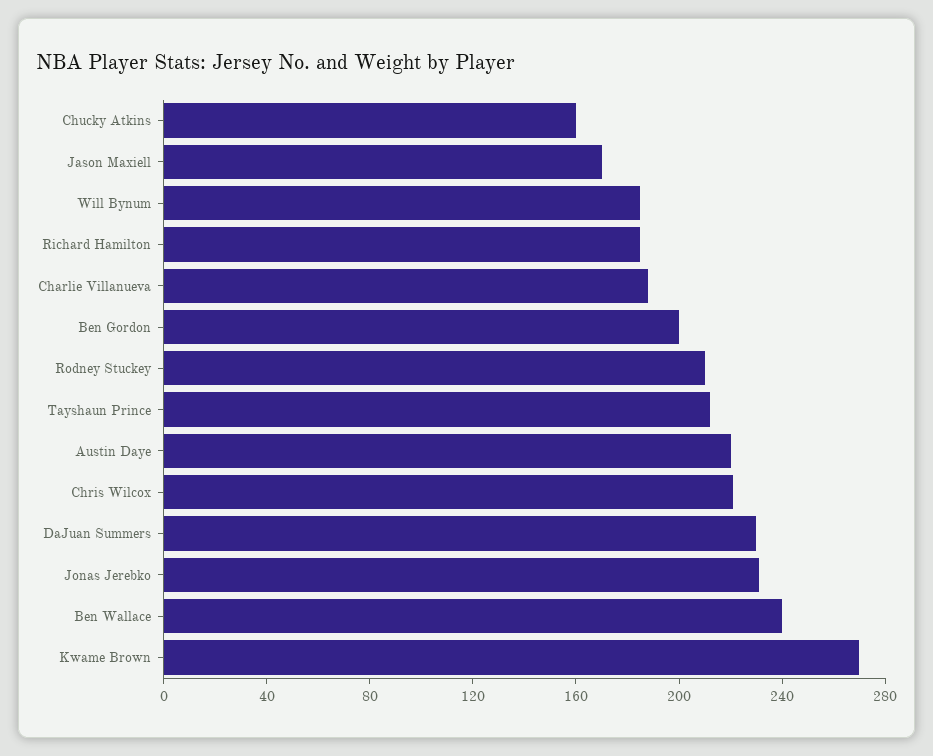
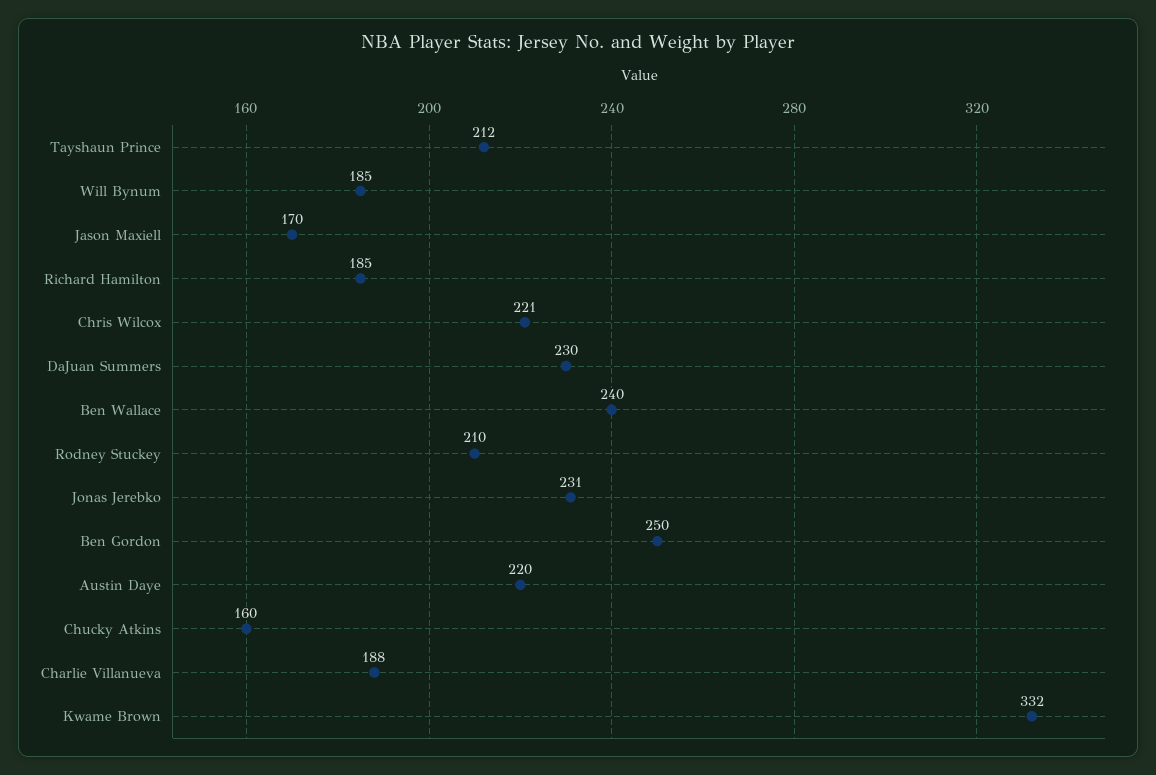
Ben Gordon: 200 -> 250
Kwame Brown: 270 -> 332

